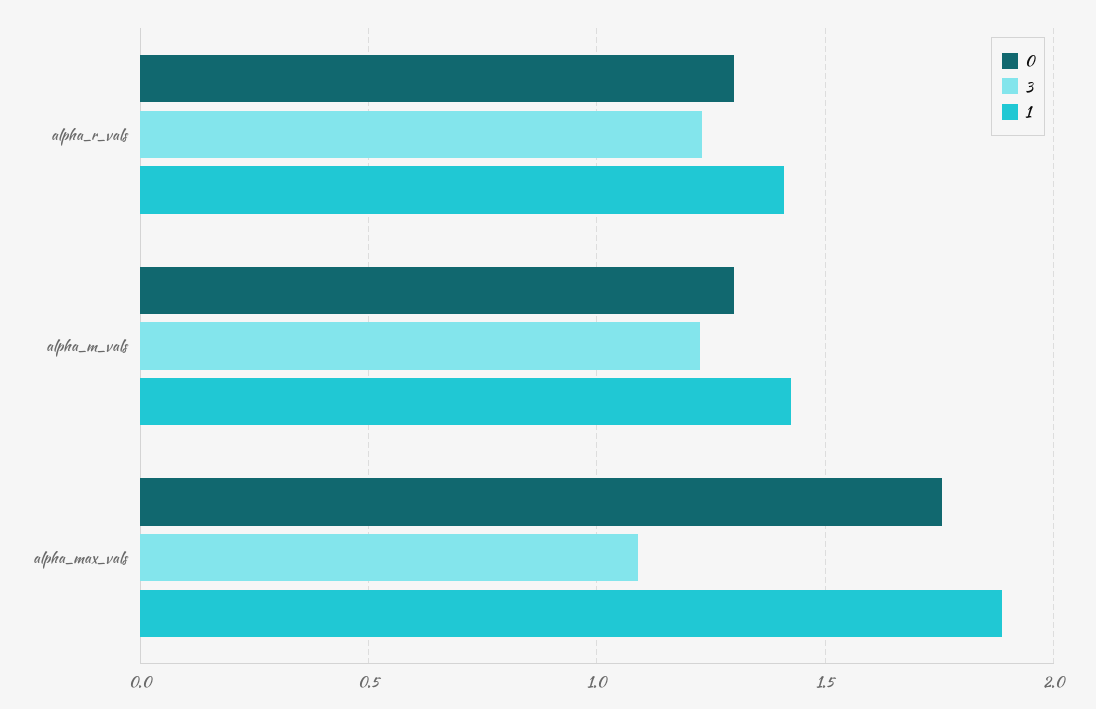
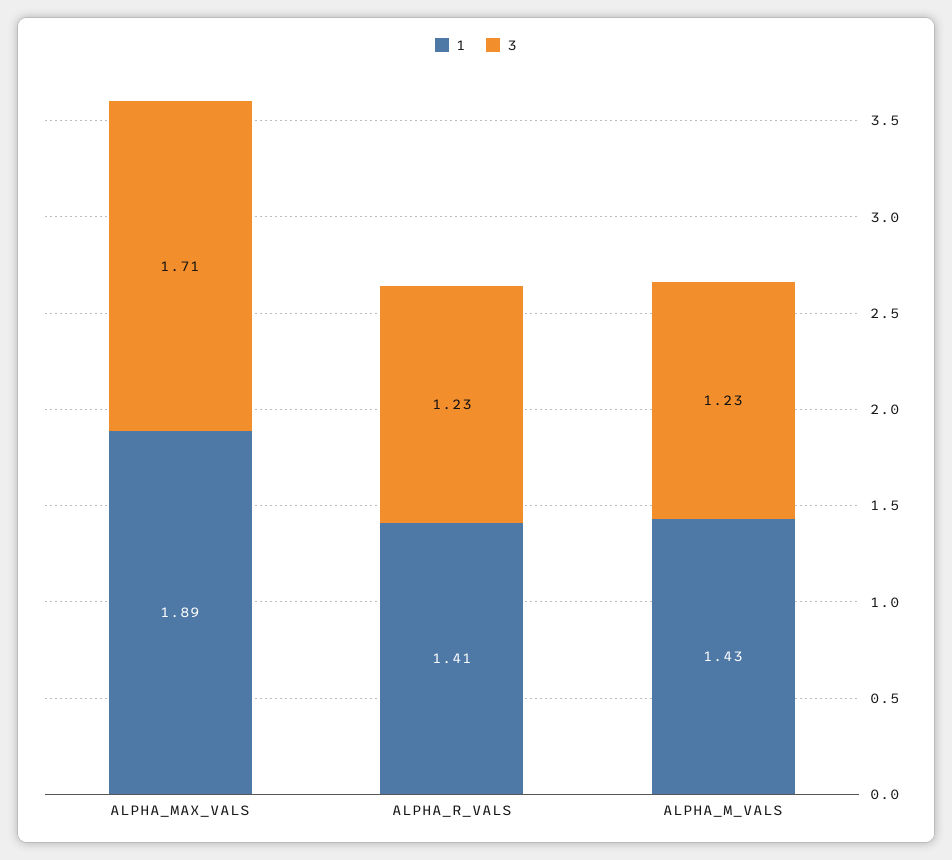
0, alpha_r_vals: 1.3 -> none
0, alpha_m_vals: 1.3 -> none
0, alpha_max_vals: 1.75 -> none
3, alpha_max_vals: 1.1 -> 1.71

